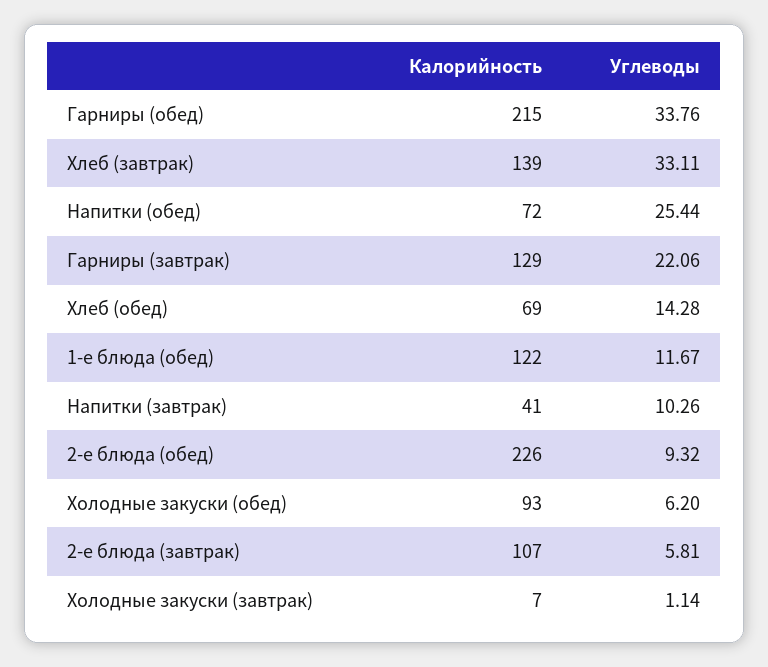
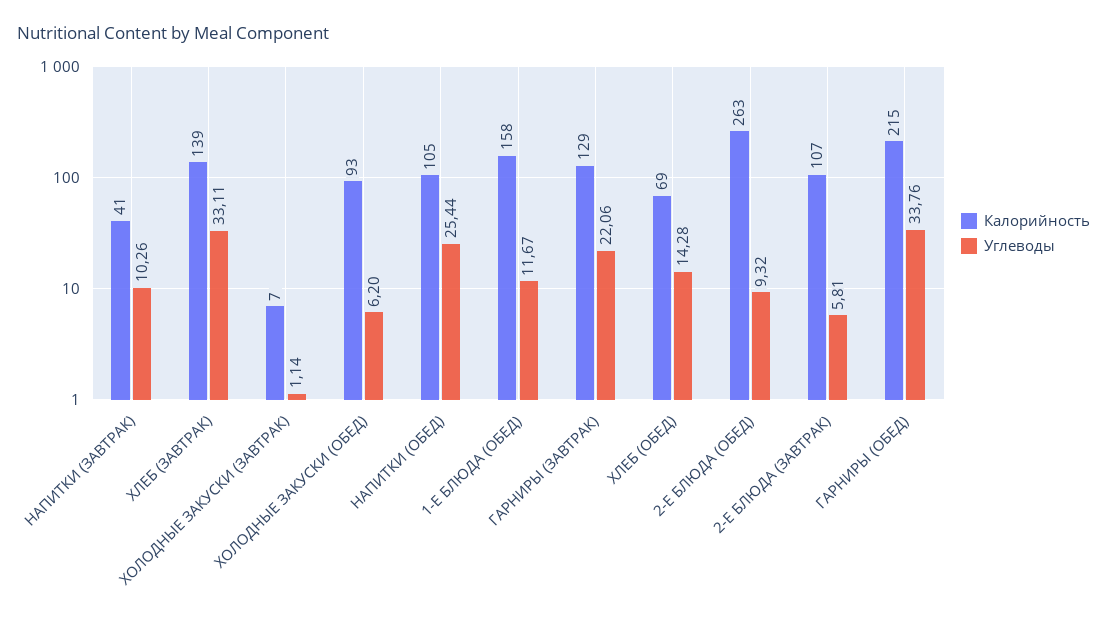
Калорийность, Напитки (обед): 72 -> 105
Калорийность, 1-е блюда (обед): 122 -> 158
Калорийность, 2-е блюда (обед): 226 -> 263

